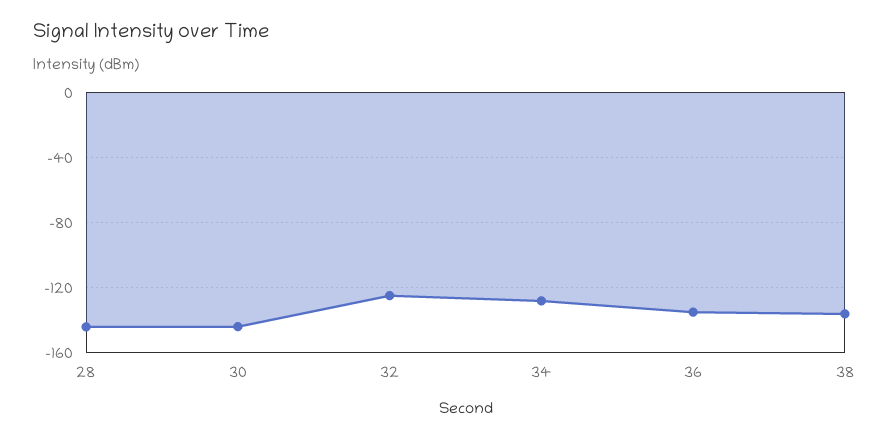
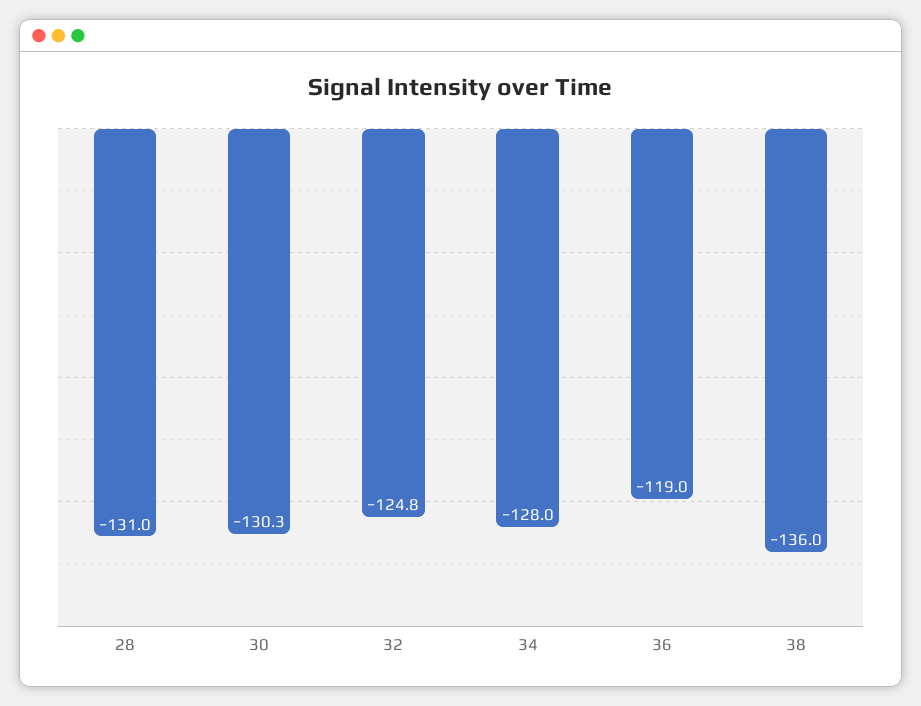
28: -145 -> -131
30: -145 -> -130.3
36: -135 -> -119

